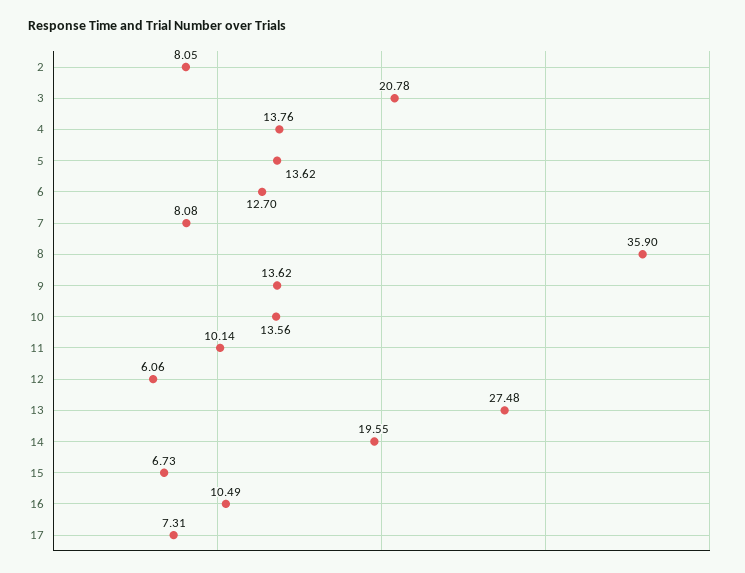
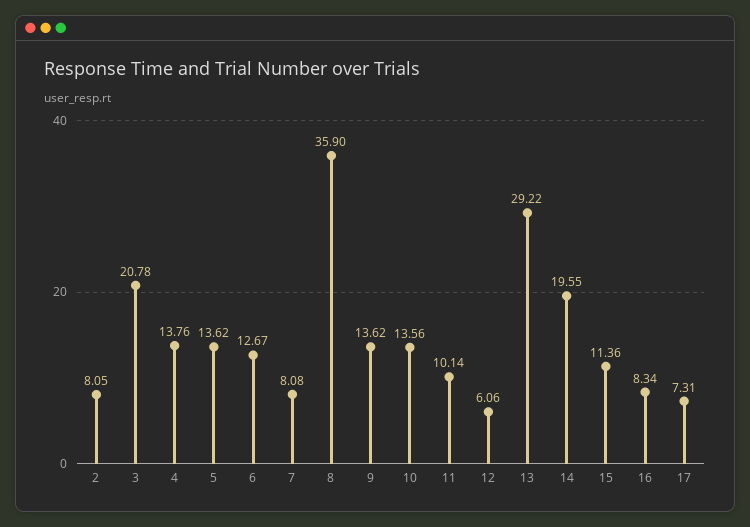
6: 12.7 -> 12.67
13: 27.48 -> 29.22
15: 6.73 -> 11.36
16: 10.49 -> 8.34

